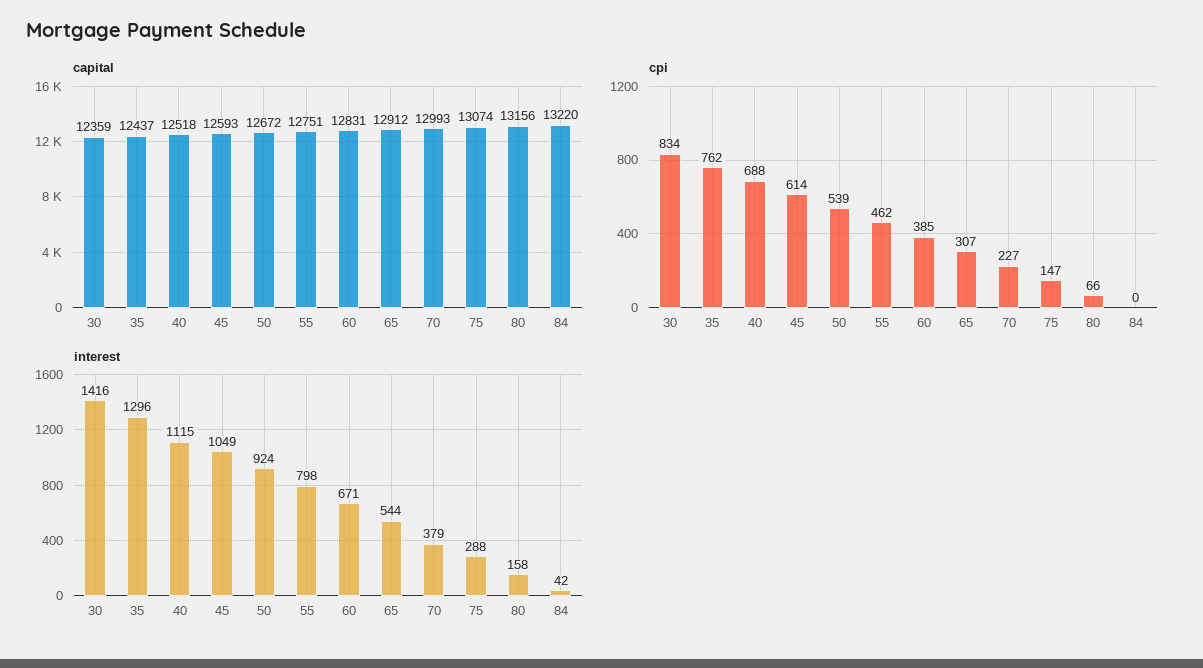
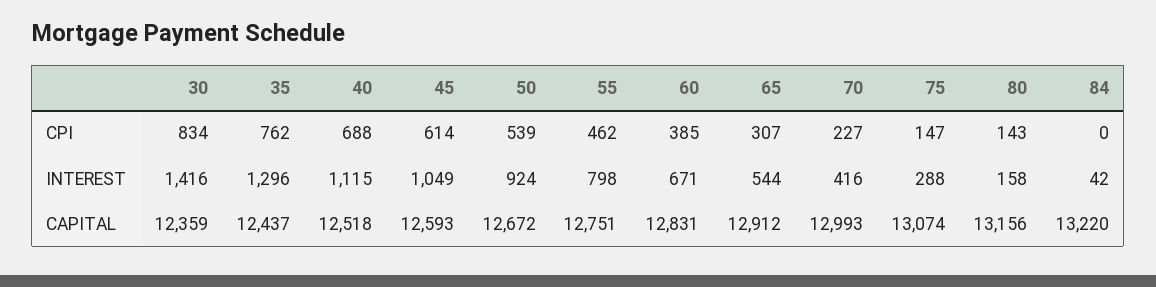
cpi, 80: 66 -> 143
interest, 70: 379 -> 416

